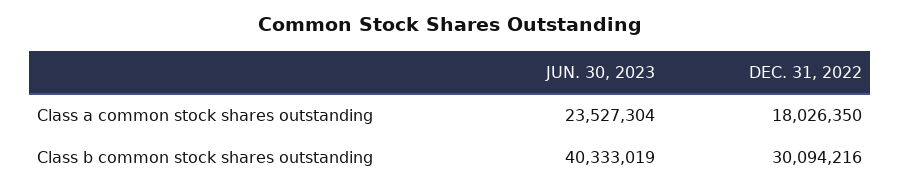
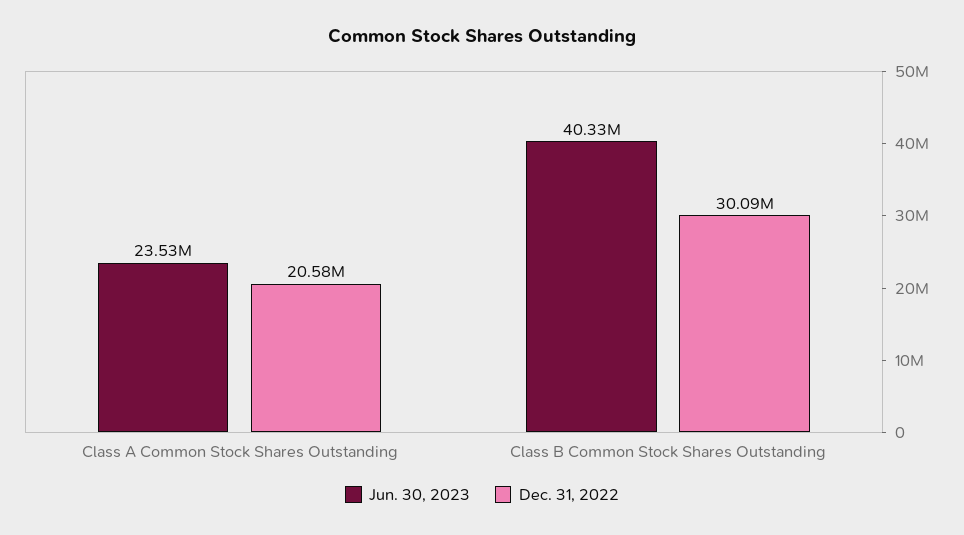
DEC. 31, 2022, Class a common stock shares outstanding: 18026350 -> 20580000

